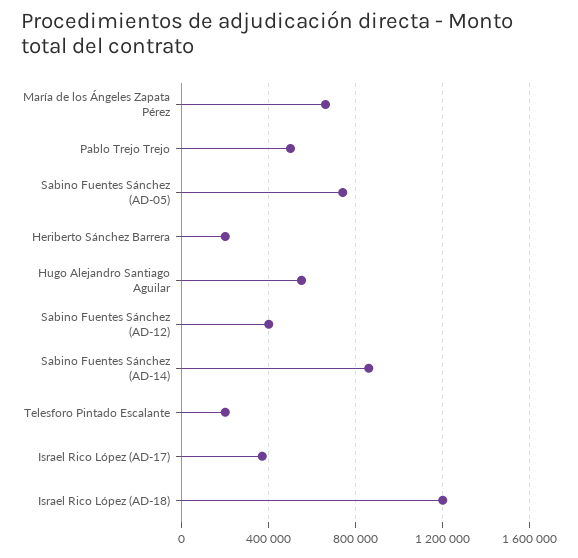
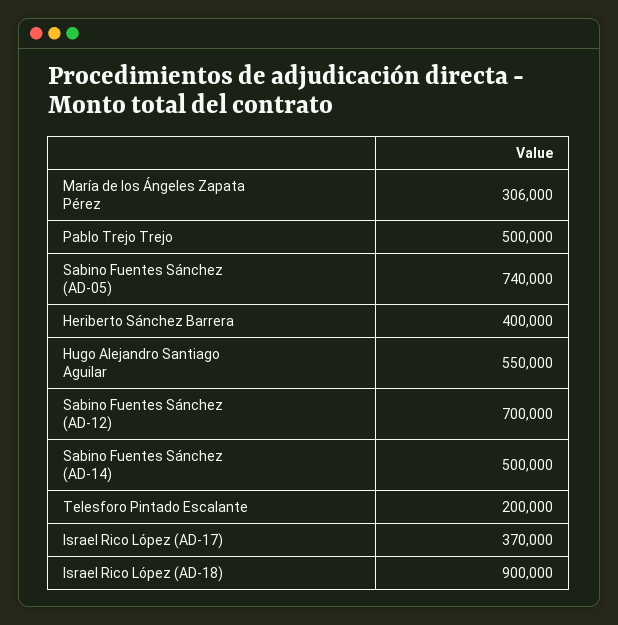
María de los Ángeles Zapata Pérez: 650000 -> 306000
Heriberto Sánchez Barrera: 200000 -> 400000
Sabino Fuentes Sánchez (AD-12): 400000 -> 700000
Sabino Fuentes Sánchez (AD-14): 850000 -> 500000
Israel Rico López (AD-18): 1200000 -> 900000

